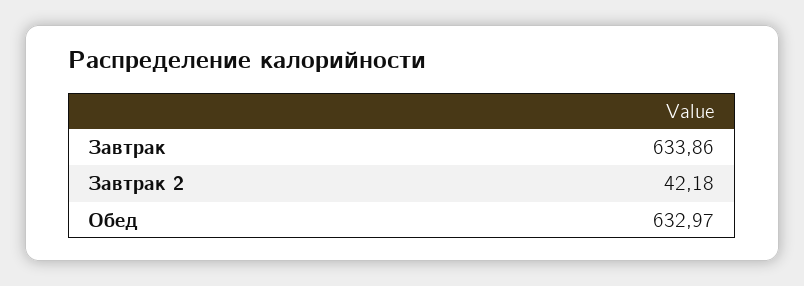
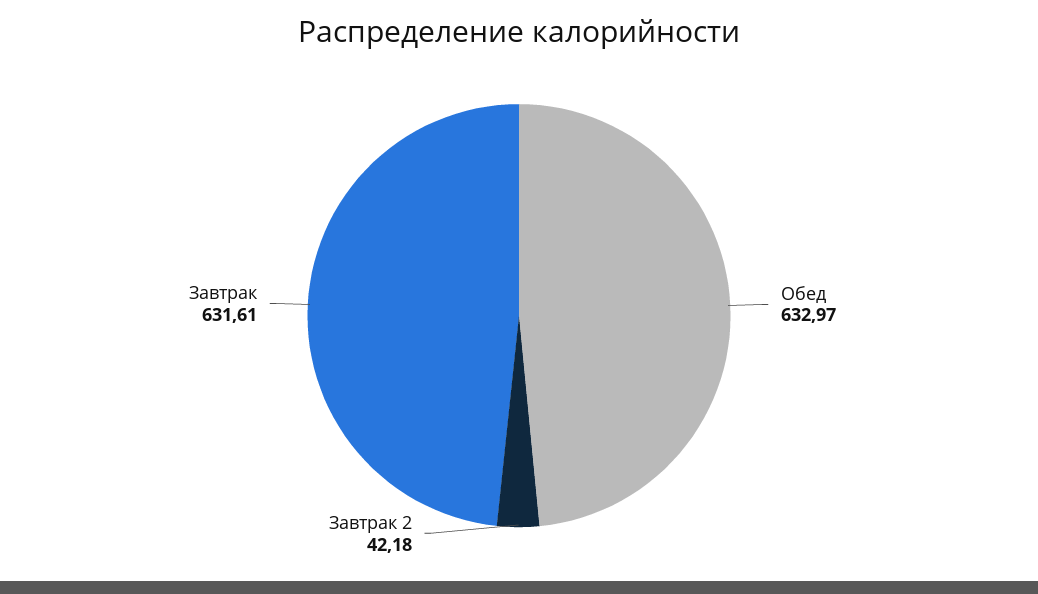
Завтрак: 633.86 -> 631.61

